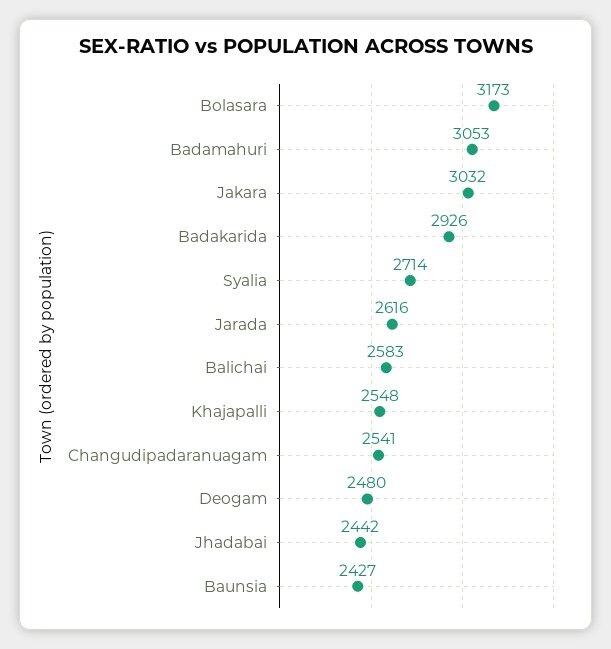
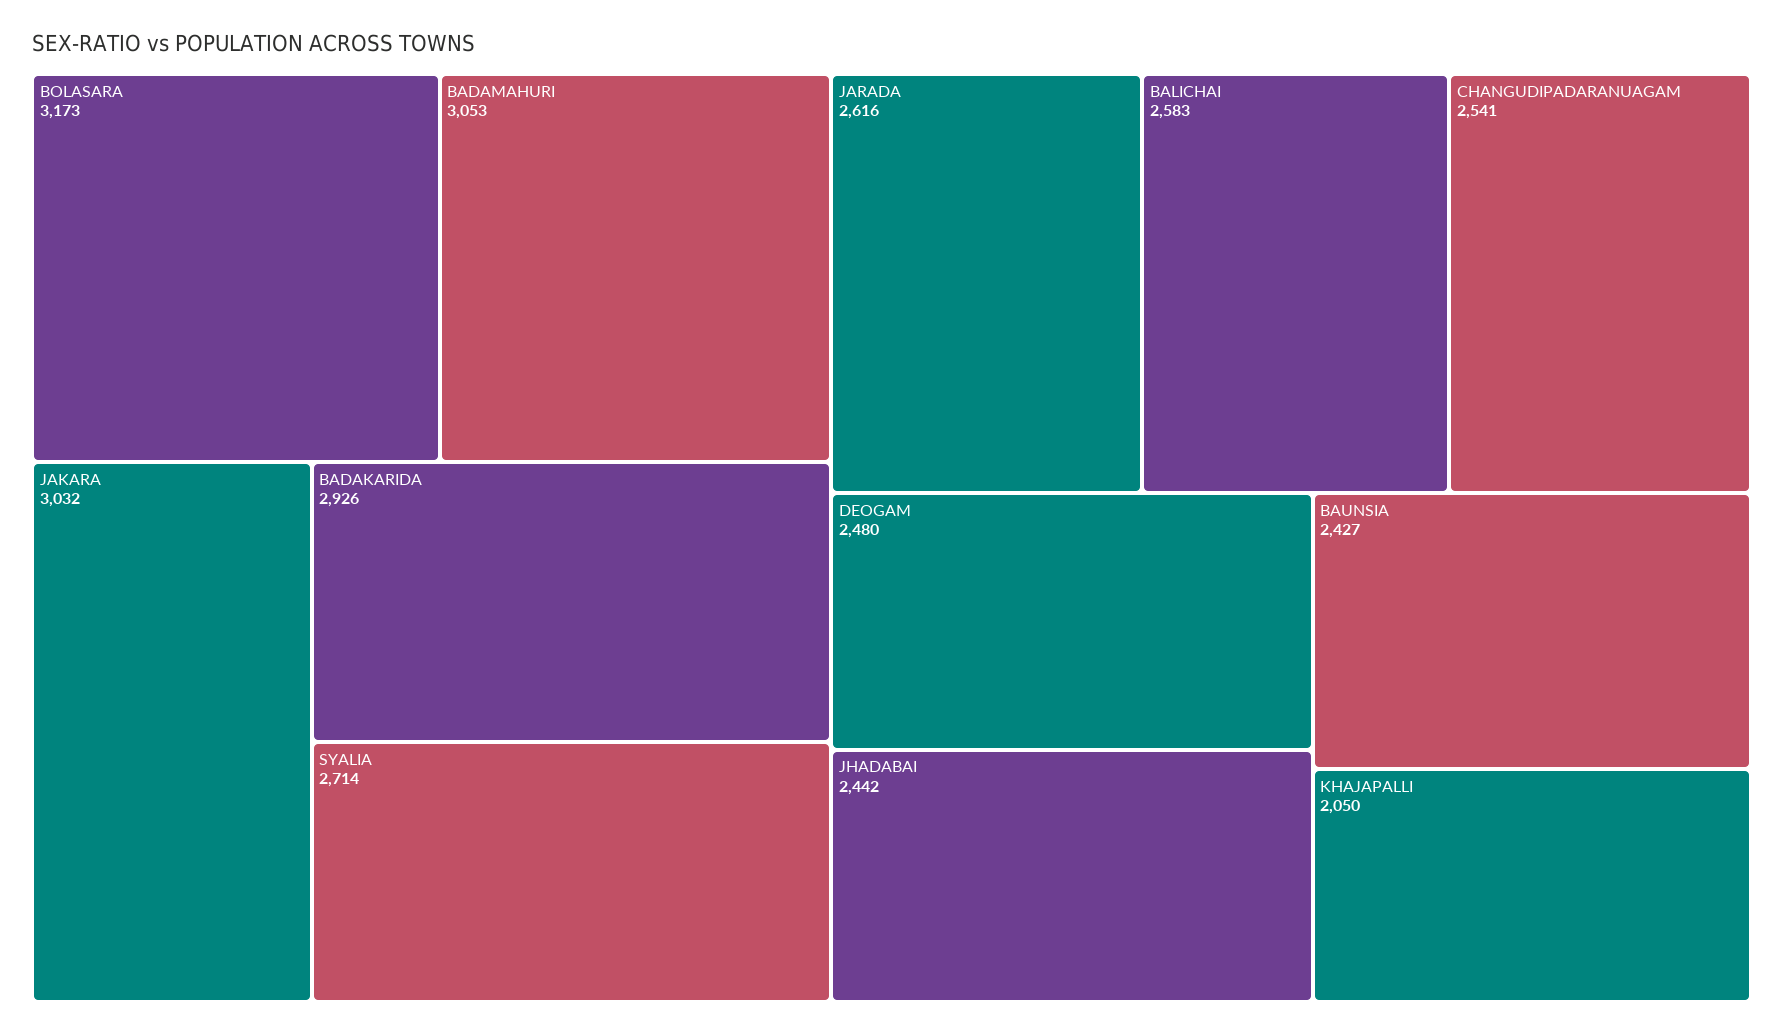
Khajapalli: 2548 -> 2050

